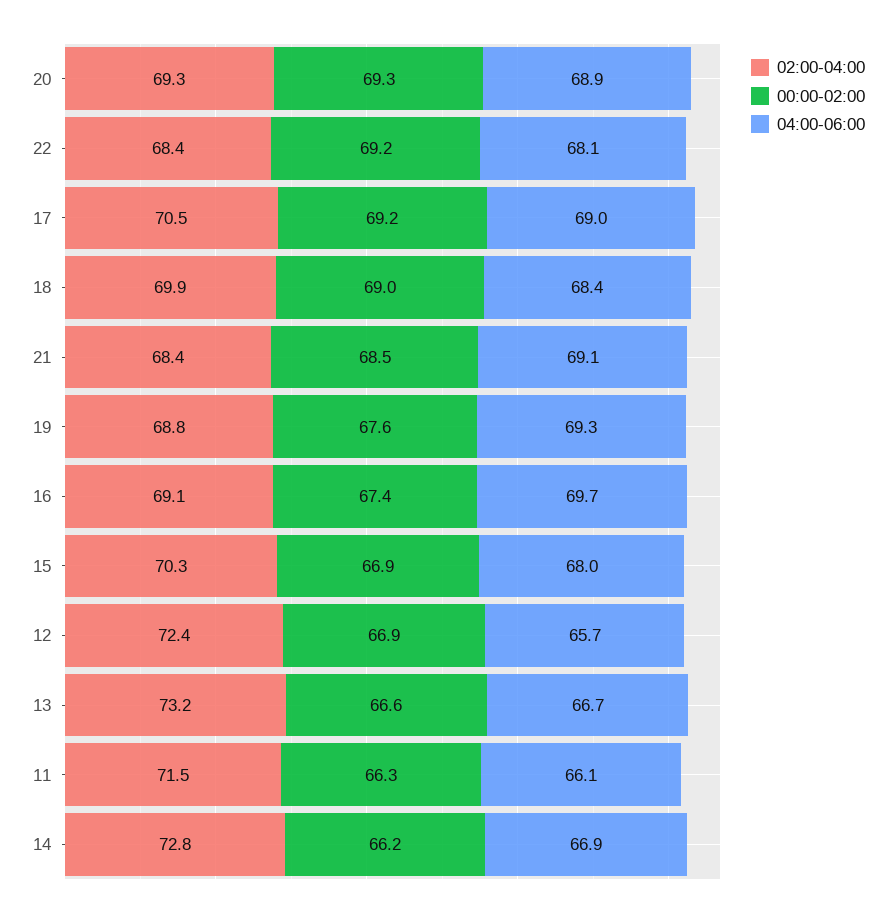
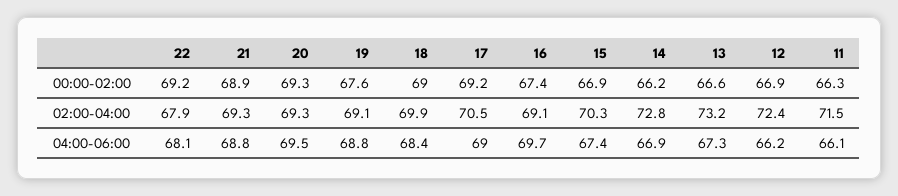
04:00-06:00, 20: 68.9 -> 69.5
02:00-04:00, 22: 68.4 -> 67.9
02:00-04:00, 21: 68.4 -> 69.3
00:00-02:00, 21: 68.5 -> 68.9
04:00-06:00, 21: 69.1 -> 68.8
02:00-04:00, 19: 68.8 -> 69.1
04:00-06:00, 19: 69.3 -> 68.8
04:00-06:00, 15: 68 -> 67.4
04:00-06:00, 12: 65.7 -> 66.2
04:00-06:00, 13: 66.7 -> 67.3

